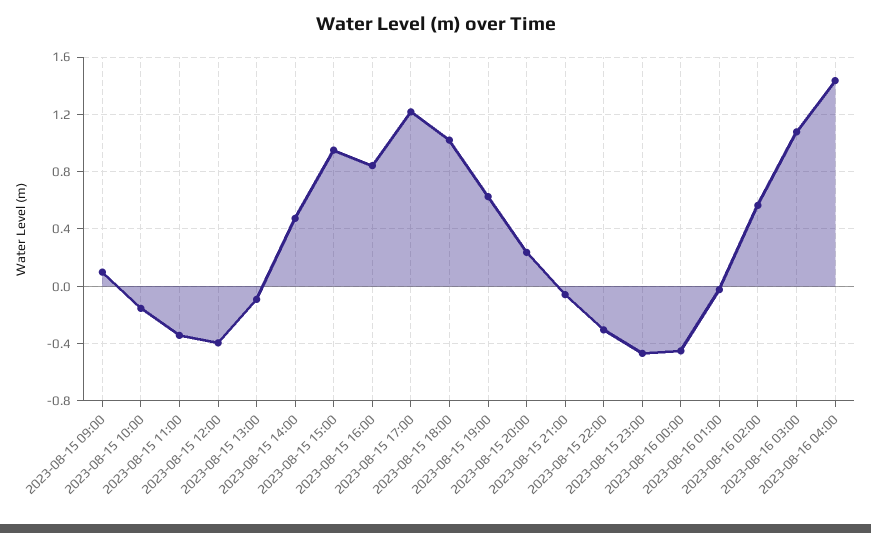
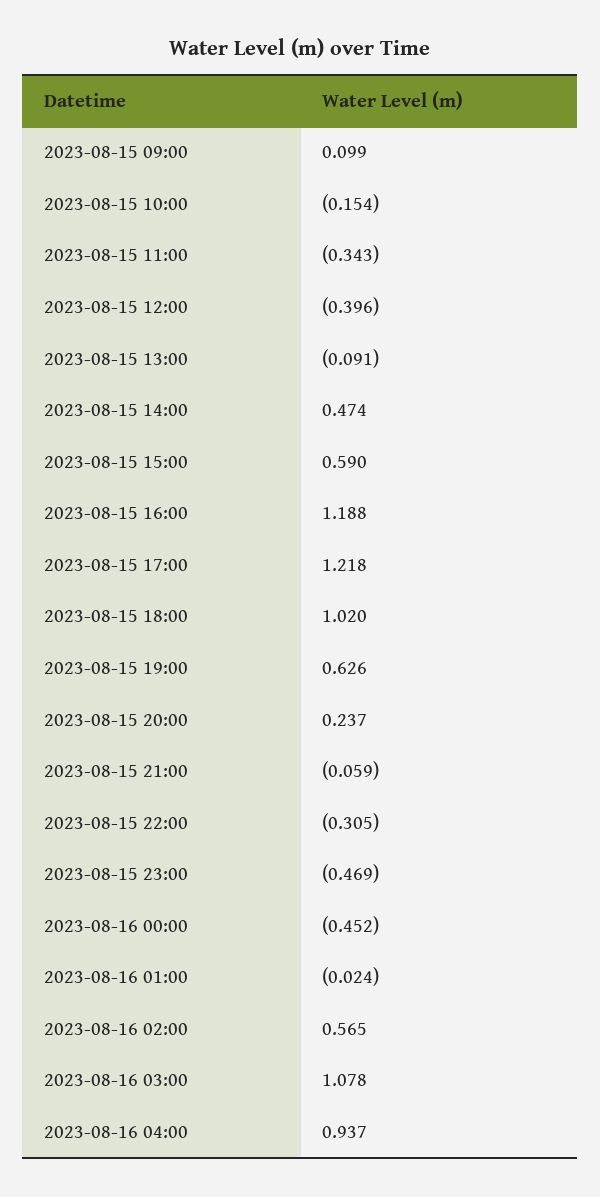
2023-08-15 15:00: 0.95 -> 0.59
2023-08-15 16:00: 0.85 -> 1.188
2023-08-16 04:00: 1.45 -> 0.937

